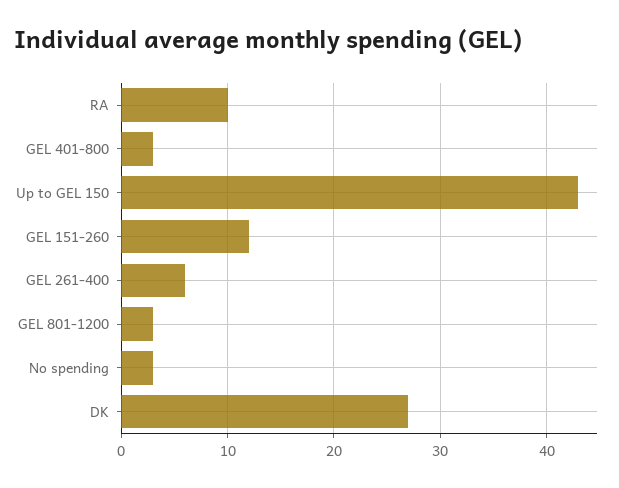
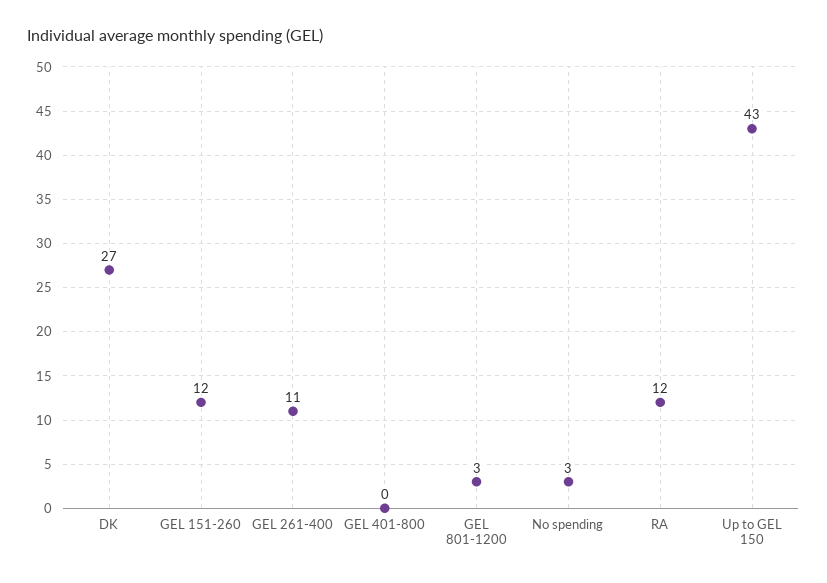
RA: 10 -> 12
GEL 401-800: 3 -> 0
GEL 261-400: 6 -> 11

